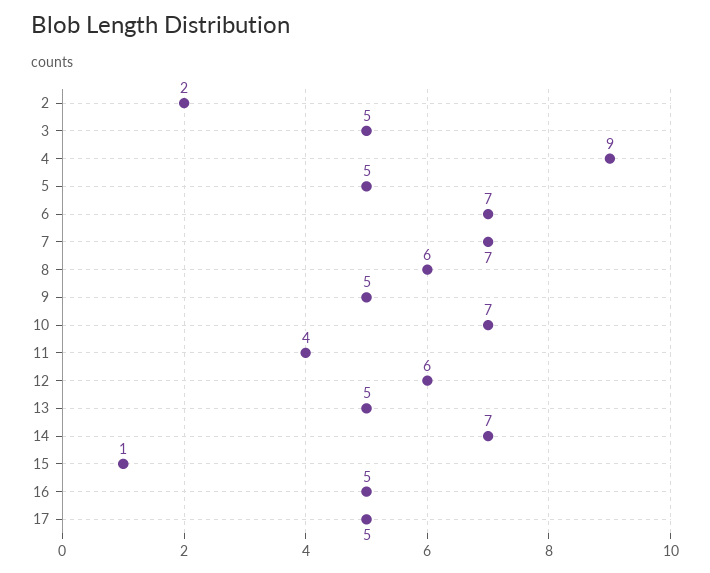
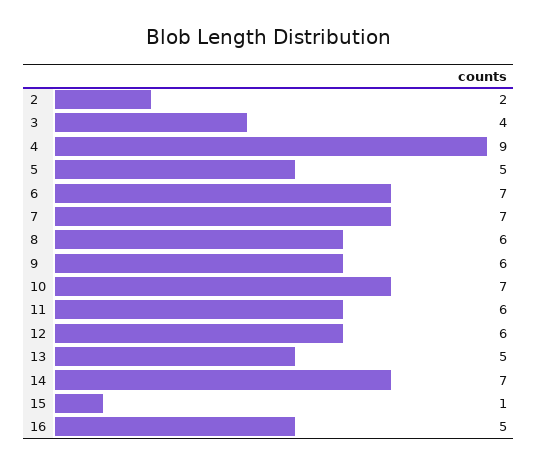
3: 5 -> 4
9: 5 -> 6
11: 4 -> 6
17: 5 -> none

